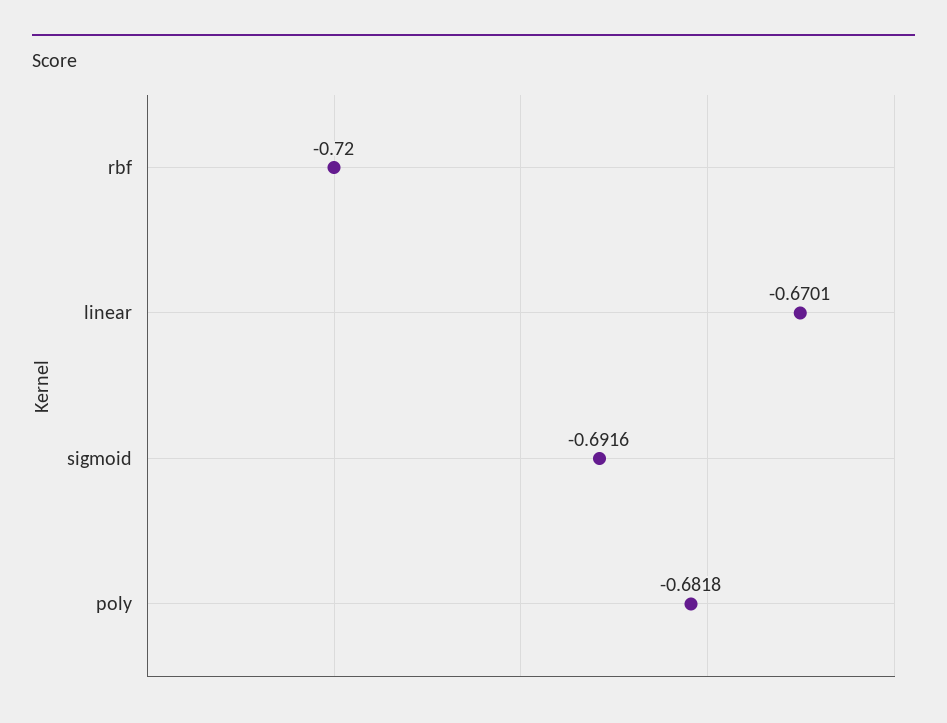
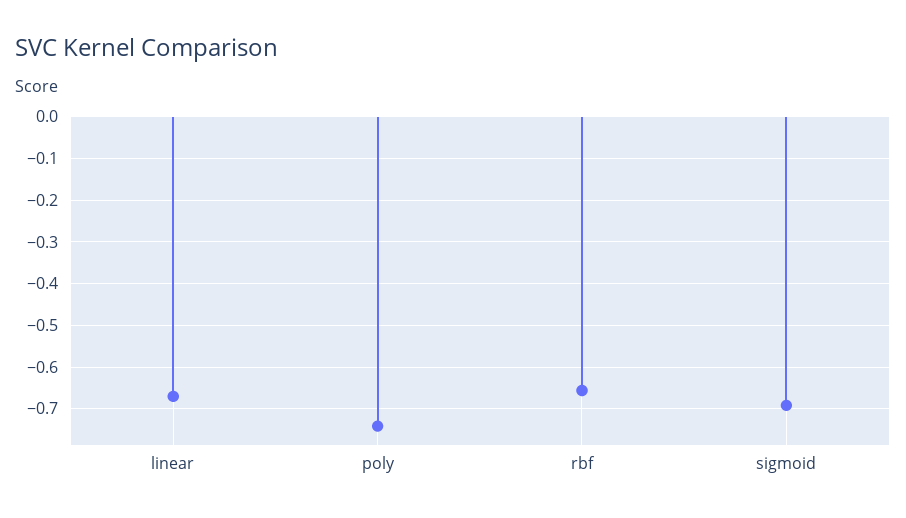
rbf: -0.72 -> -0.66
poly: -0.6818 -> -0.74

